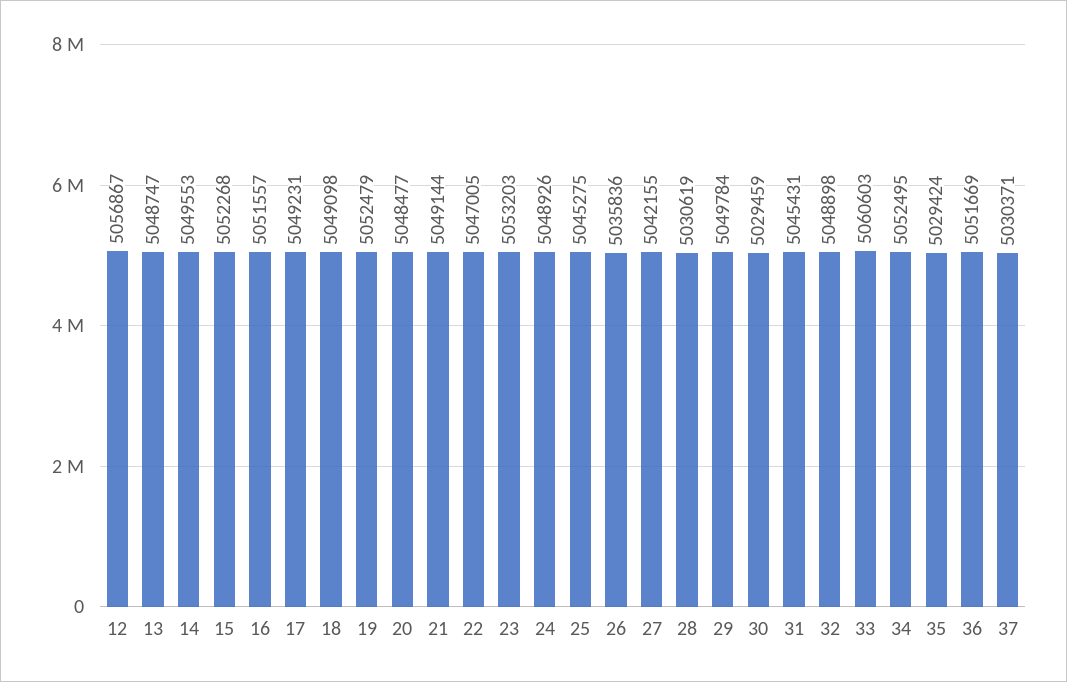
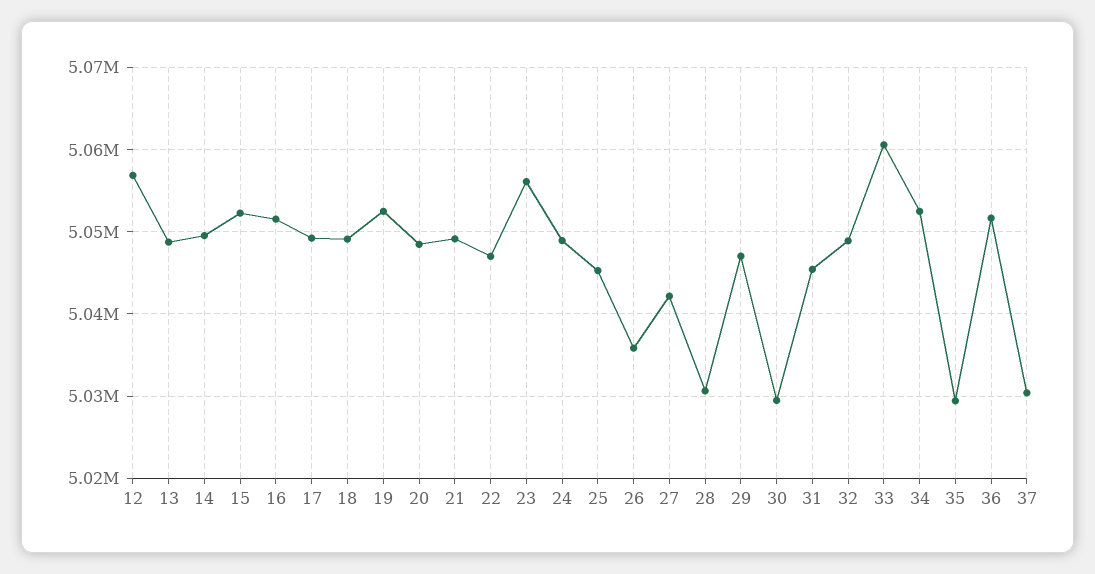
23: 5053203 -> 5056000
29: 5049784 -> 5047000

